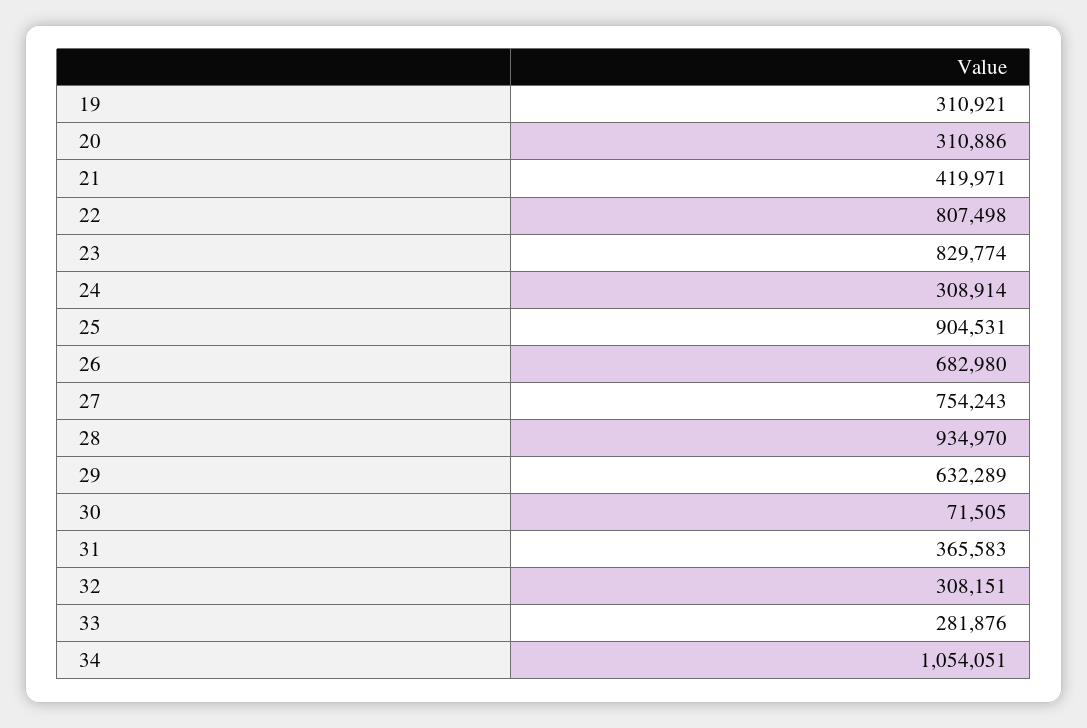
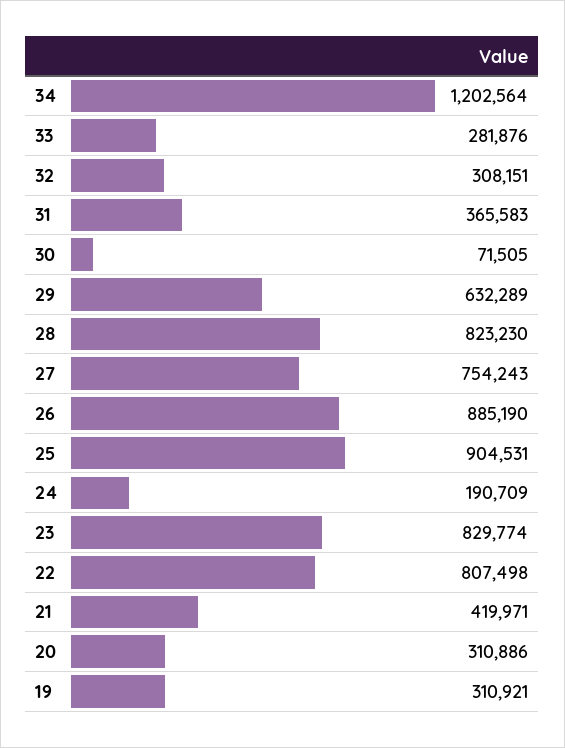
24: 308914 -> 190709
26: 682980 -> 885190
28: 934970 -> 823230
34: 1054051 -> 1202564

